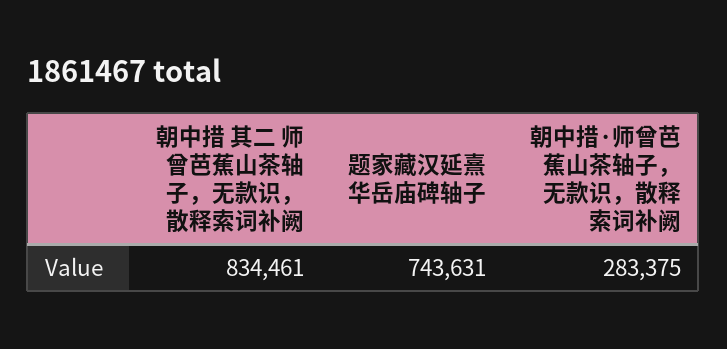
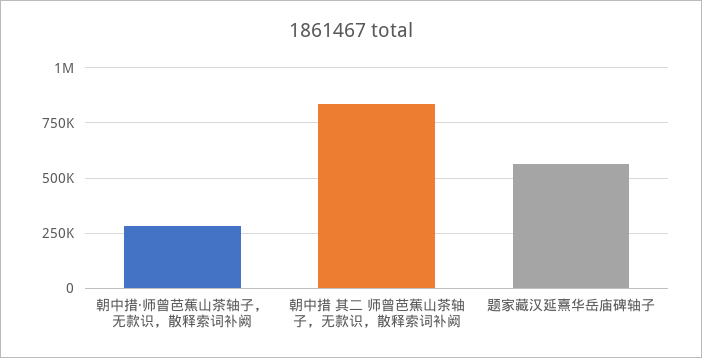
题家藏汉延熹华岳庙碑轴子: 743631 -> 550000

